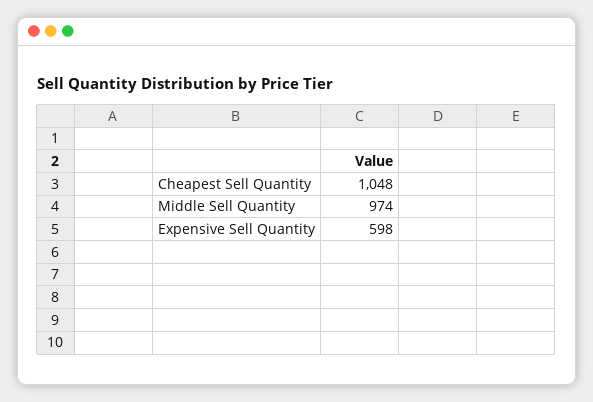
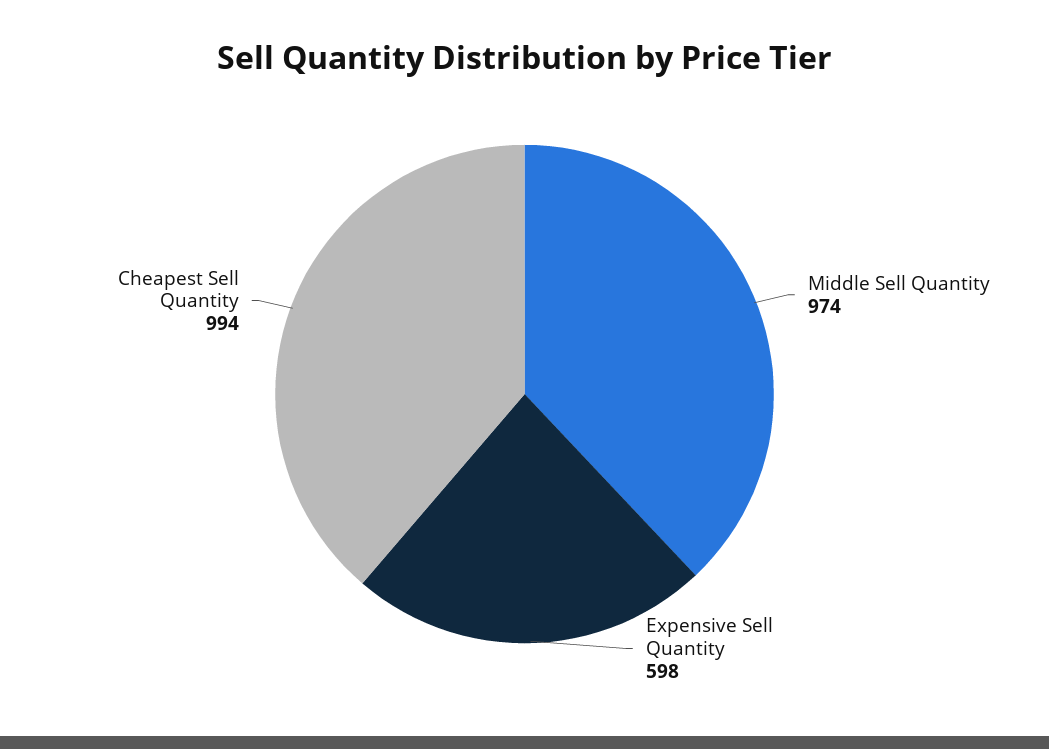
Cheapest Sell Quantity: 1048 -> 994

